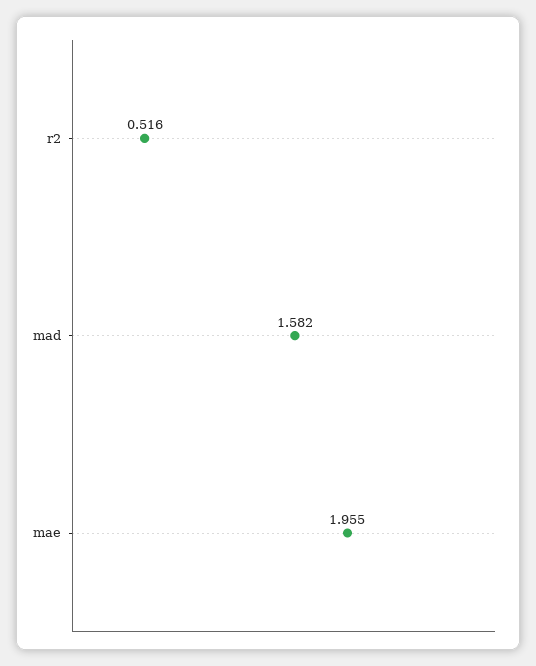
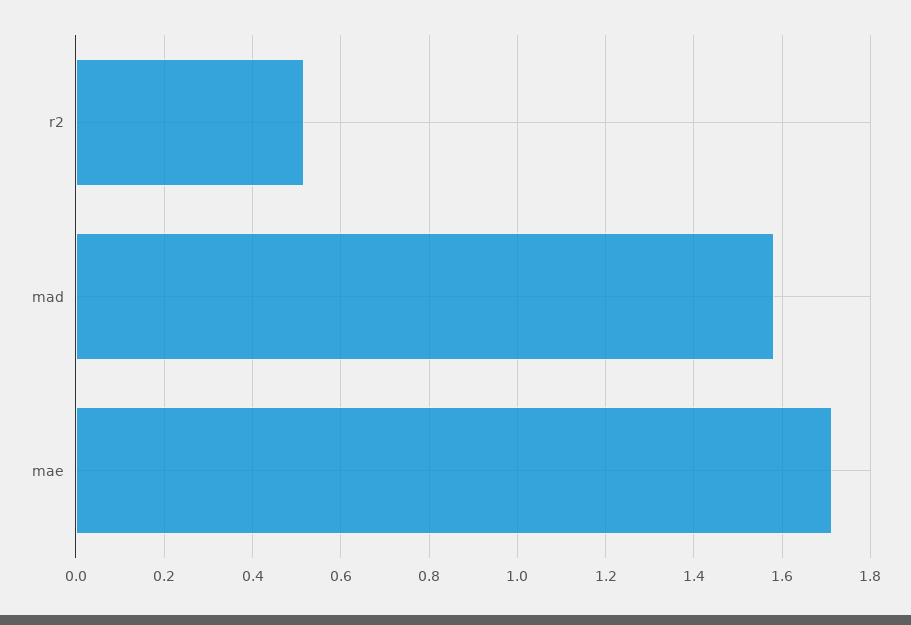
mae: 1.955 -> 1.72

